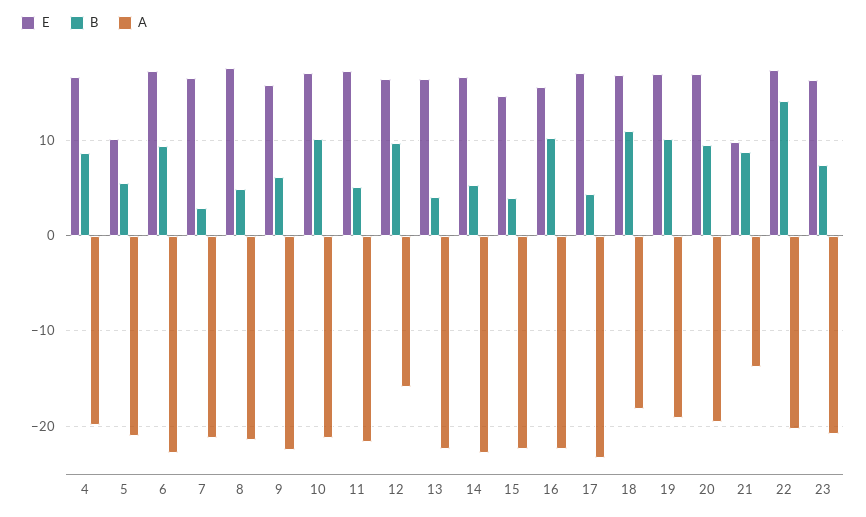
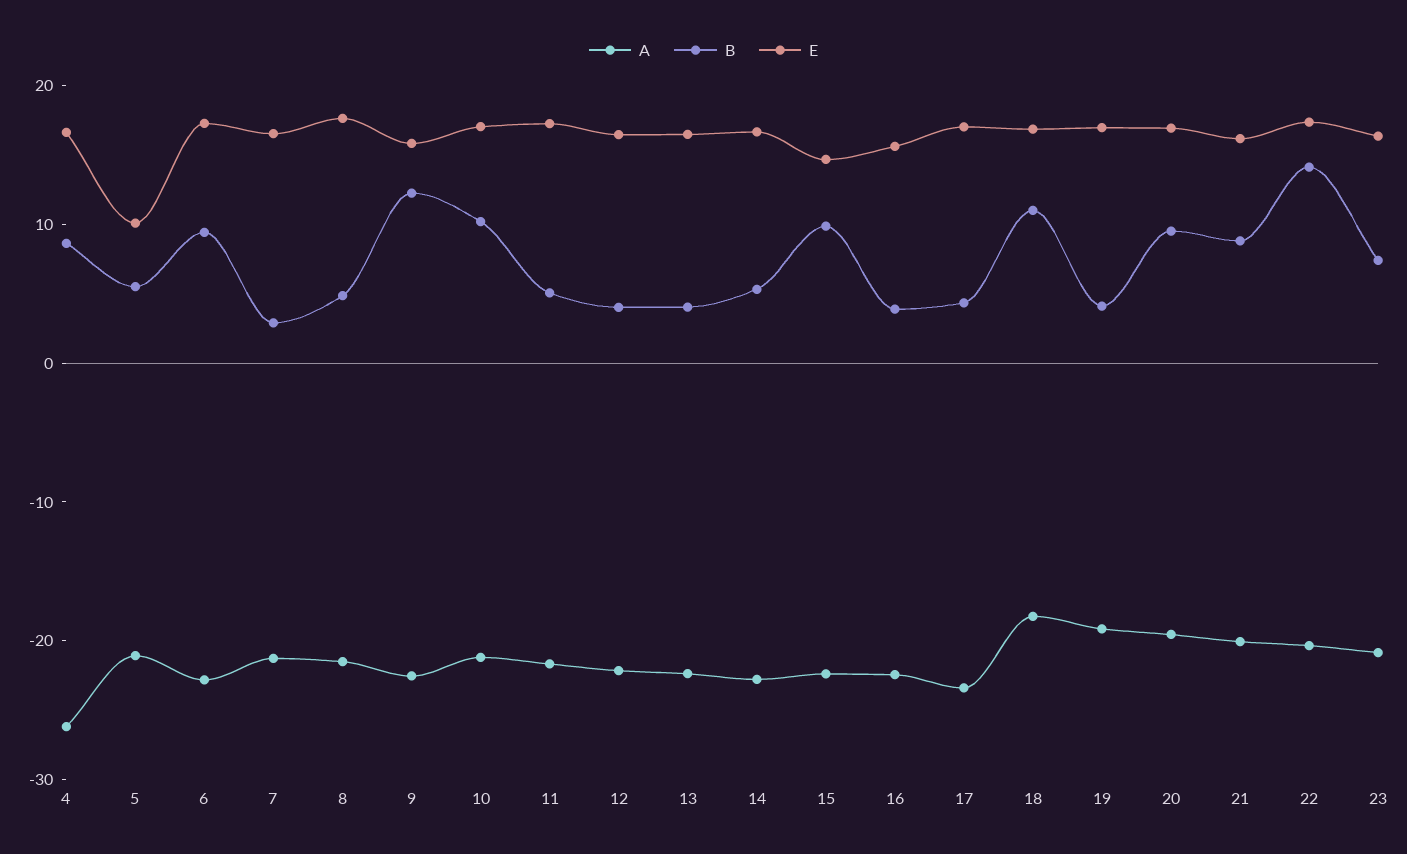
A, 4: -20 -> -26
B, 9: 6 -> 12
B, 12: 10 -> 4
A, 12: -16 -> -22
B, 15: 4 -> 10
B, 16: 10 -> 4
B, 19: 10 -> 4
E, 21: 10 -> 16
A, 21: -14 -> -20

